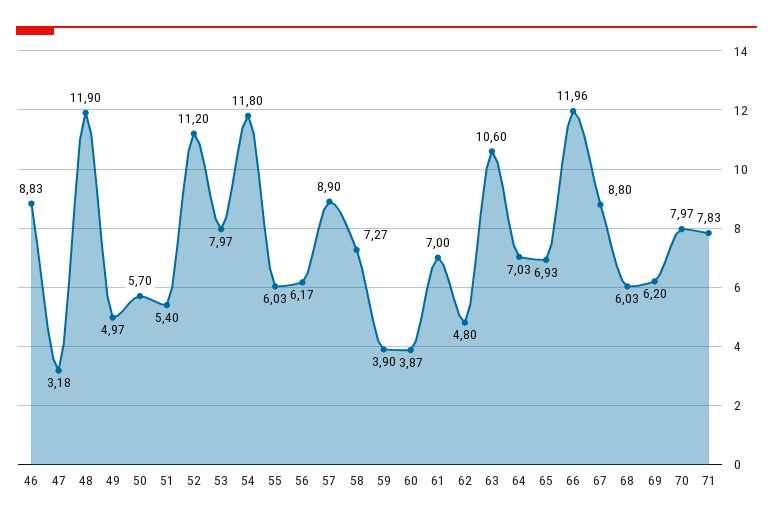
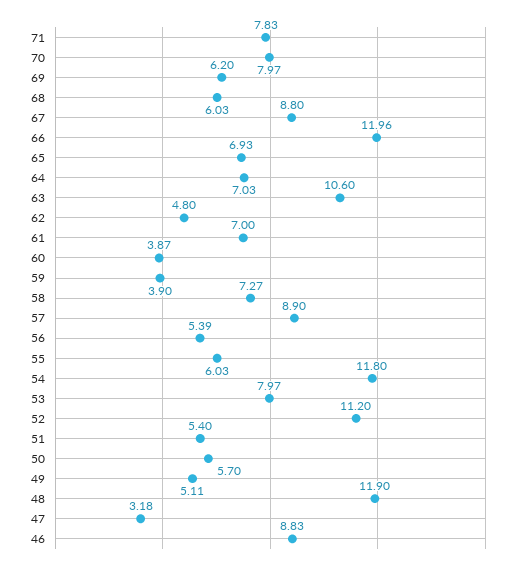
49: 4.97 -> 5.11
56: 6.17 -> 5.39

